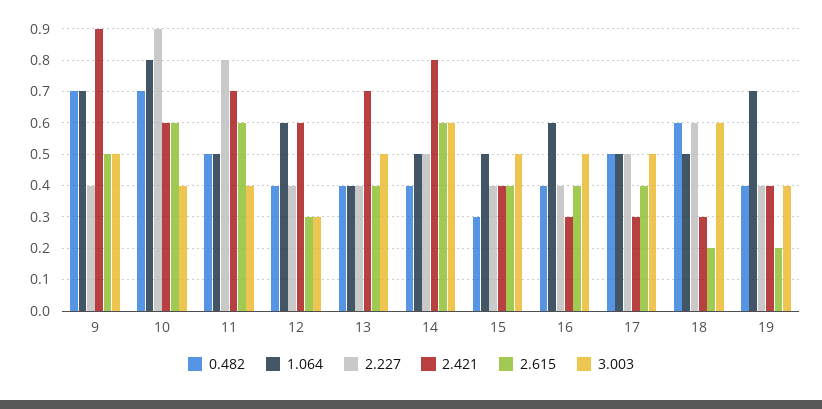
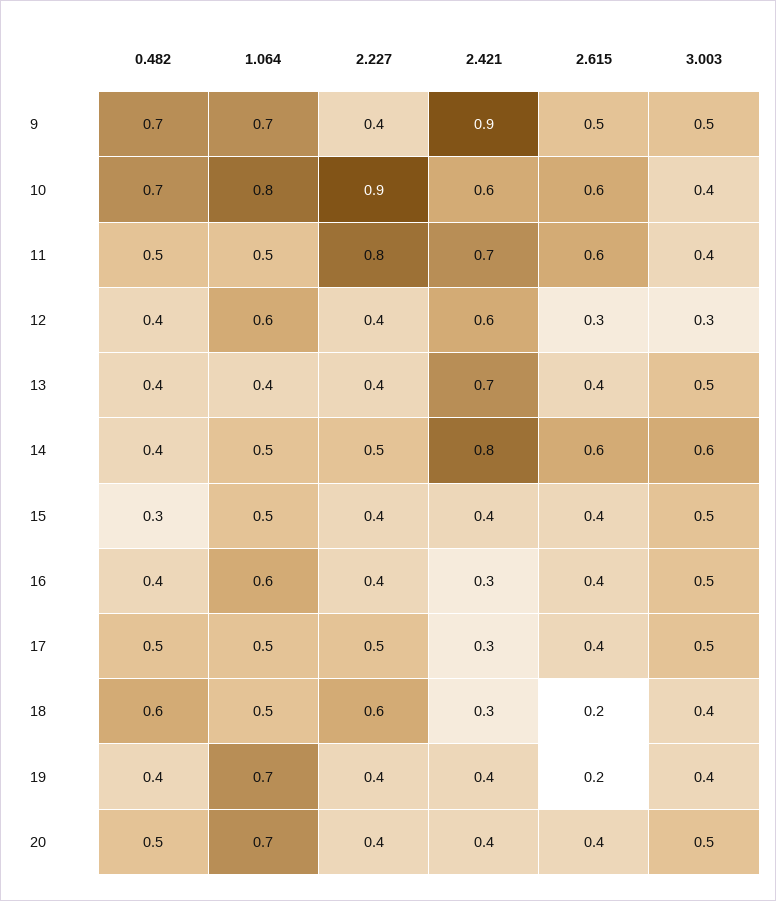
3.003, 18: 0.6 -> 0.4
0.482, 20: none -> 0.5
1.064, 20: none -> 0.7
2.227, 20: none -> 0.4
2.421, 20: none -> 0.4
2.615, 20: none -> 0.4
3.003, 20: none -> 0.5

